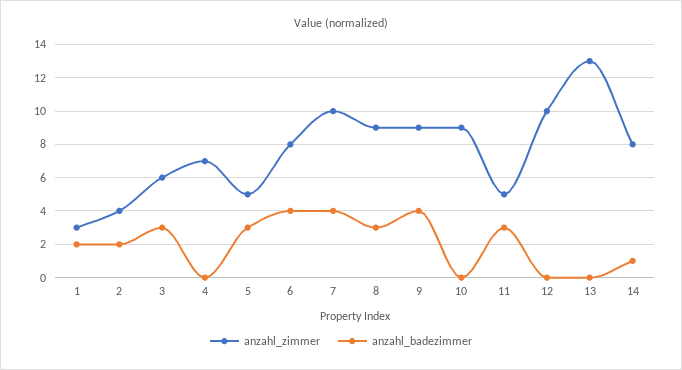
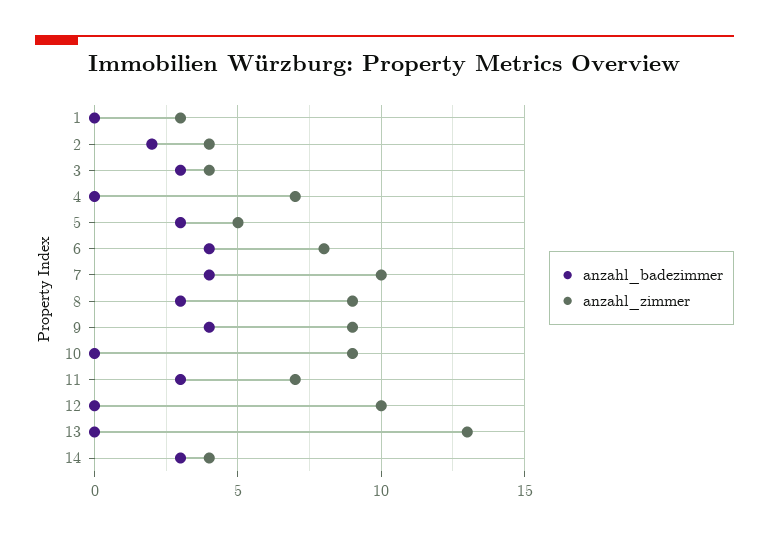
anzahl_badezimmer, 1: 2 -> 0
anzahl_zimmer, 3: 6 -> 4
anzahl_zimmer, 11: 5 -> 7
anzahl_zimmer, 14: 8 -> 4
anzahl_badezimmer, 14: 1 -> 3

